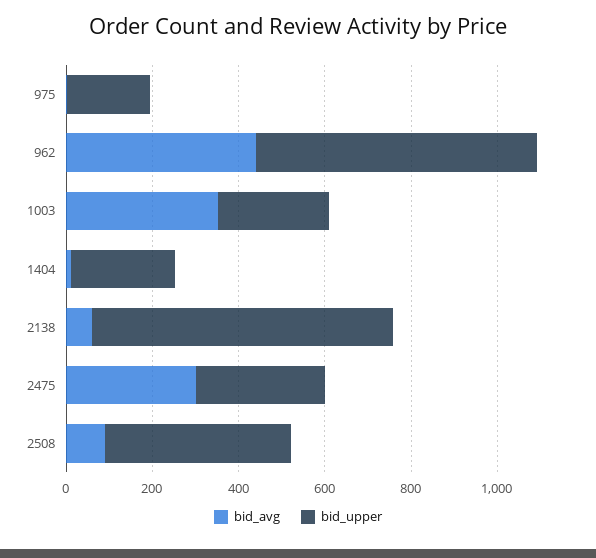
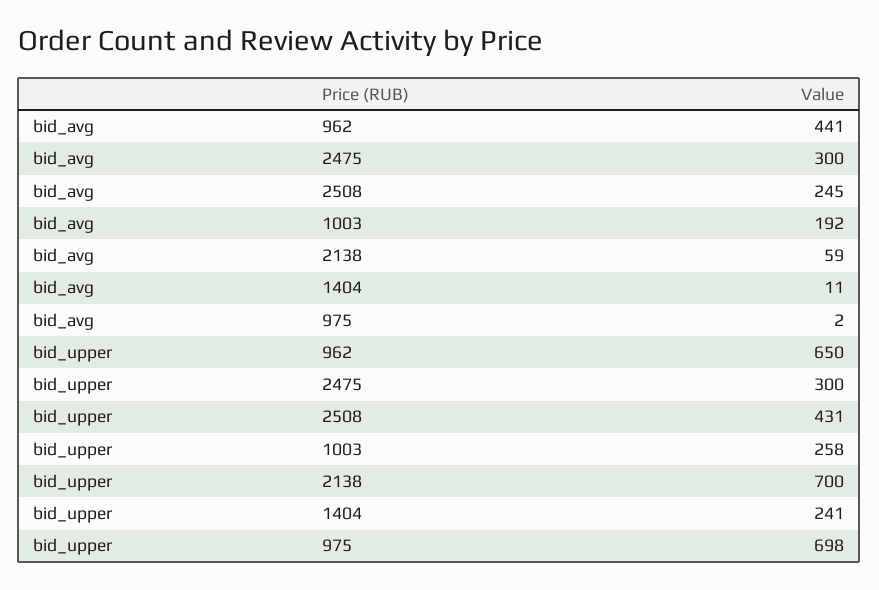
bid_upper, 975: 200 -> 698
bid_avg, 1003: 350 -> 192
bid_avg, 2508: 100 -> 245

